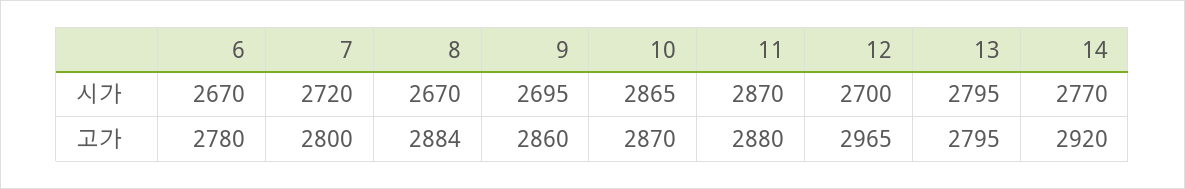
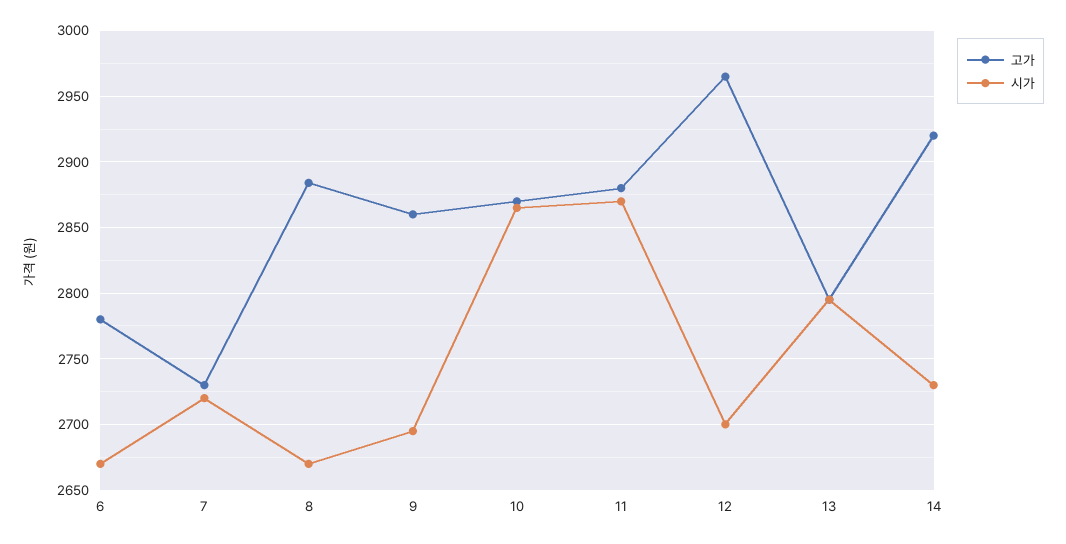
시가, 14: 2770 -> 2730
고가, 7: 2800 -> 2730

